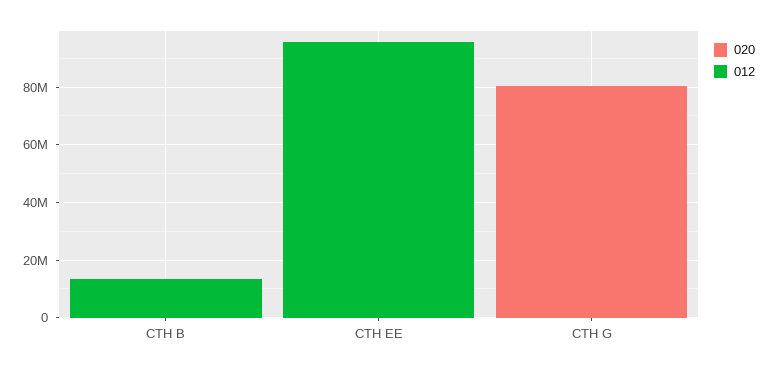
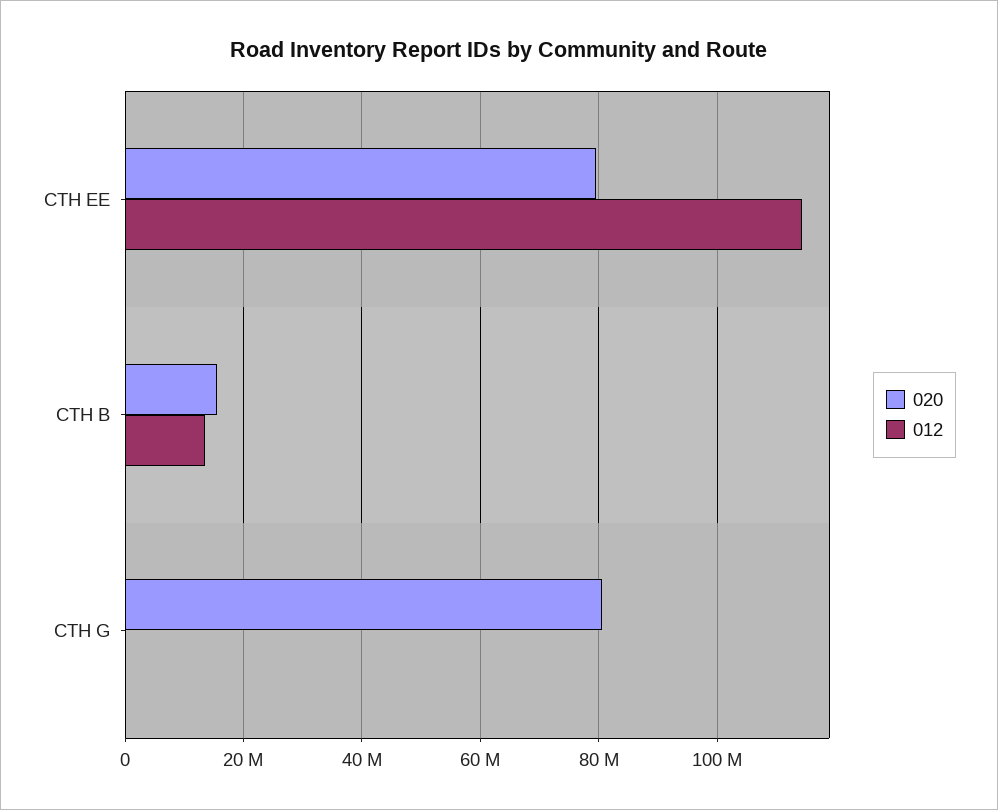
020, CTH B: 0 -> 16000000
020, CTH EE: 0 -> 80000000
012, CTH EE: 95000000 -> 114000000

